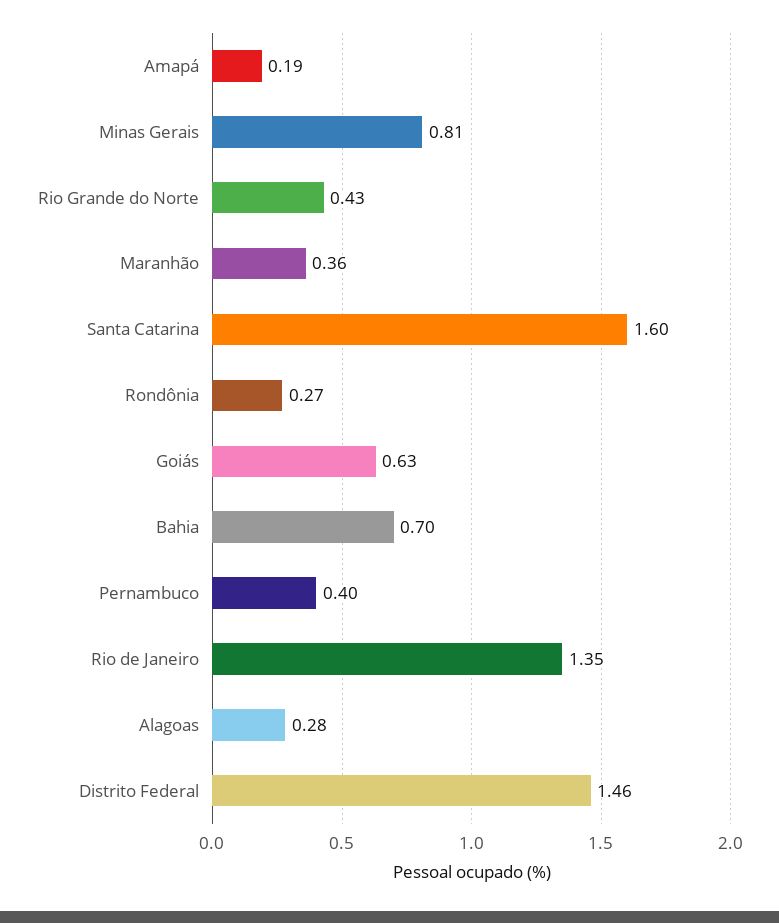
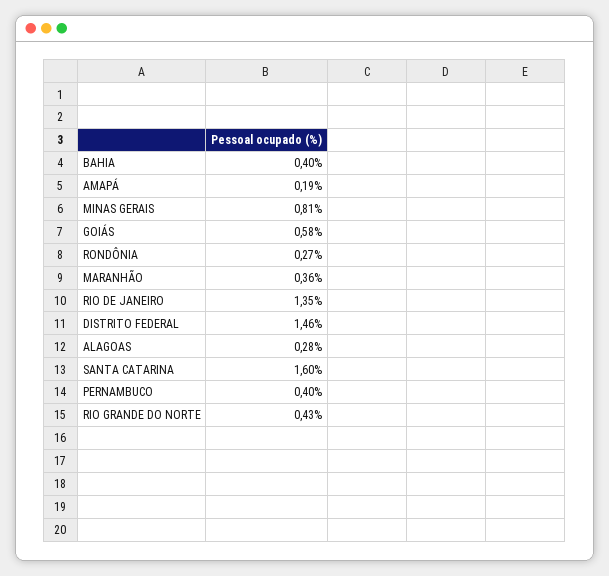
Goiás: 0.63 -> 0.58
Bahia: 0.7 -> 0.4

